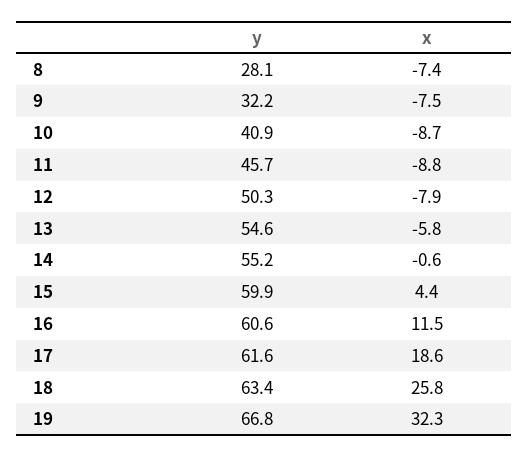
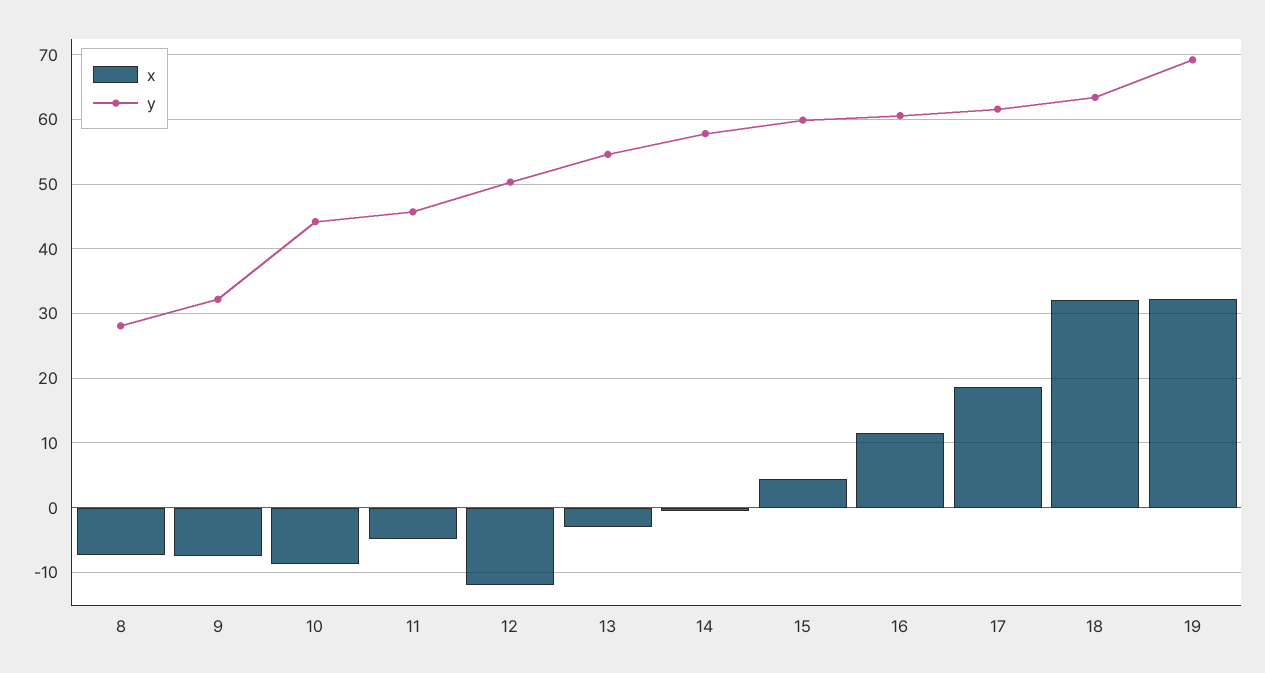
y, 10: 40.9 -> 44
x, 11: -8.8 -> -5
x, 12: -7.9 -> -12
x, 13: -5.8 -> -3
y, 14: 55.2 -> 58
x, 18: 25.8 -> 32
y, 19: 66.8 -> 69

